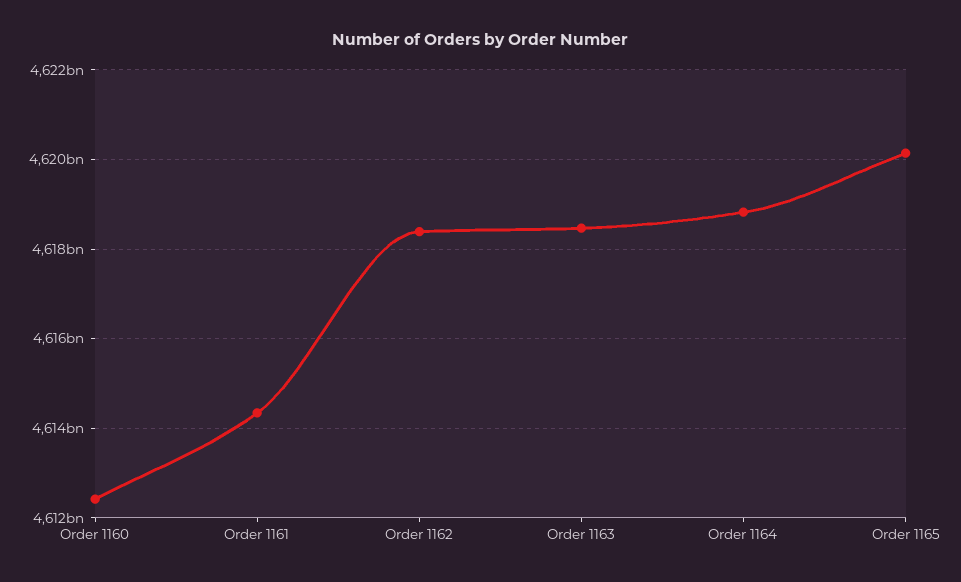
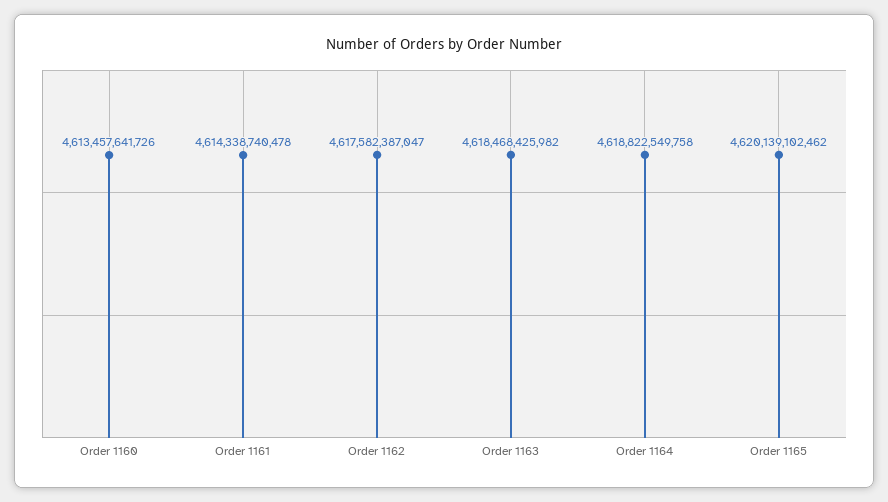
Order 1160: 4612400000000 -> 4613457641726
Order 1162: 4618400000000 -> 4617582387047

